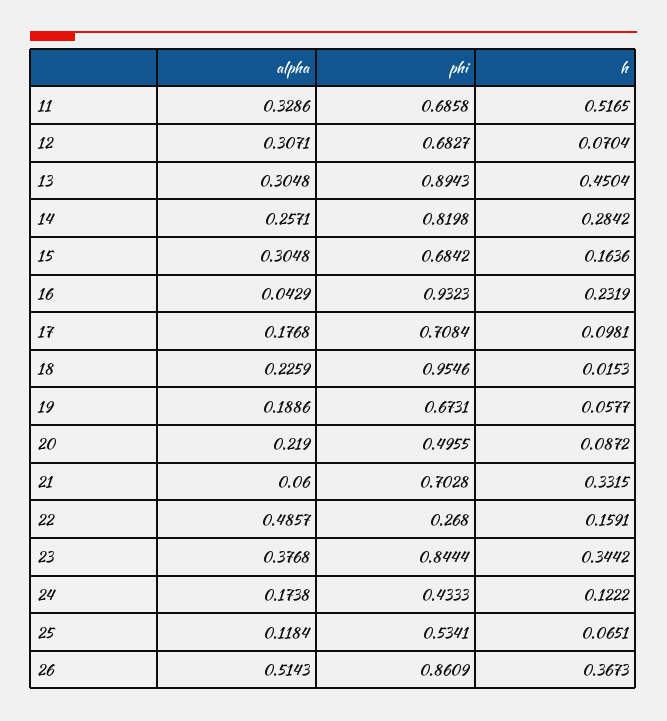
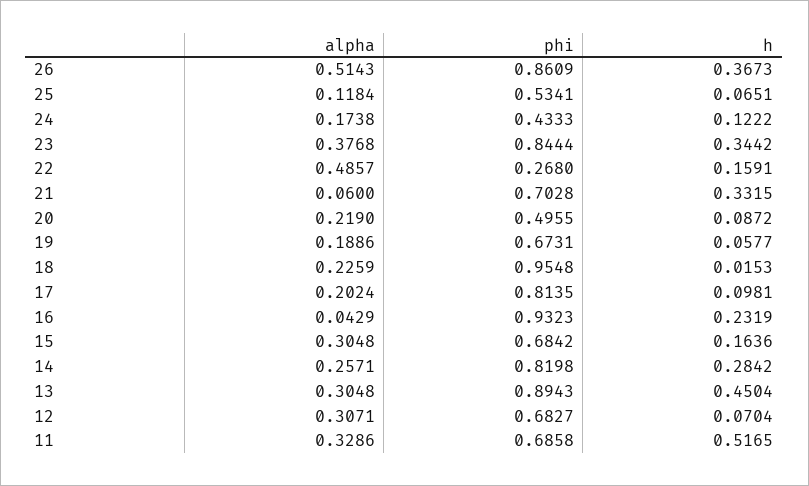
alpha, 17: 0.1768 -> 0.2024
phi, 17: 0.7084 -> 0.8135
phi, 18: 0.9546 -> 0.9548

